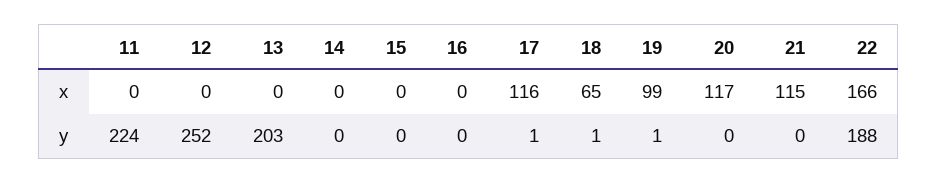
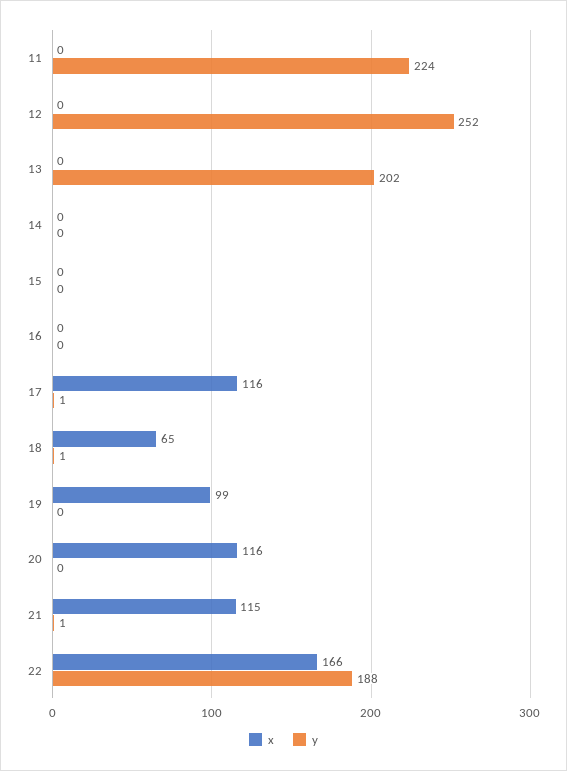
x, 20: 117 -> 116
y, 13: 203 -> 202
y, 19: 1 -> 0
y, 21: 0 -> 1

